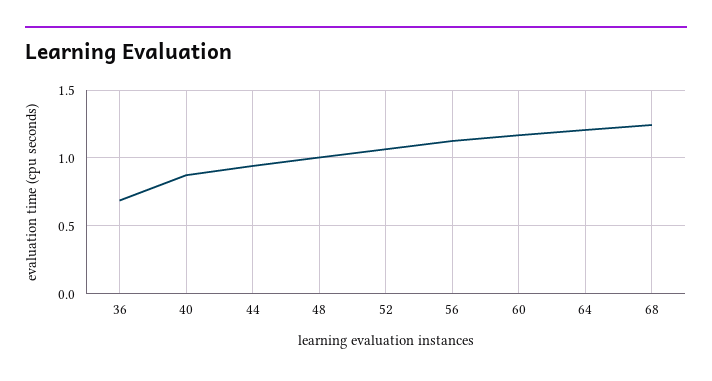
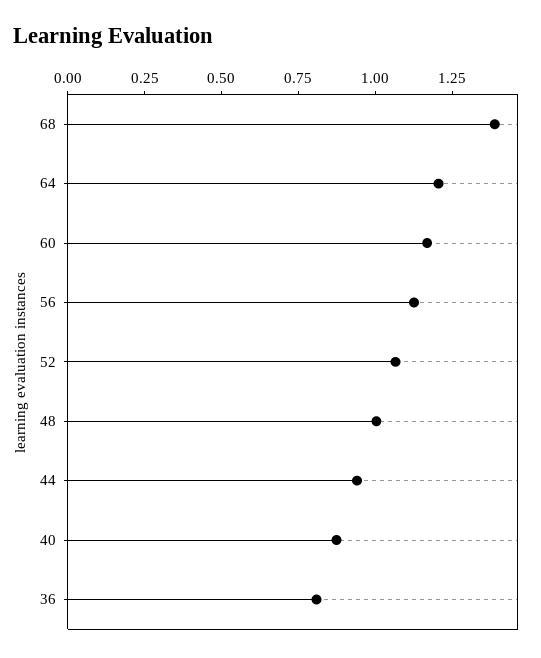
36: 0.7 -> 0.8
68: 1.25 -> 1.4

